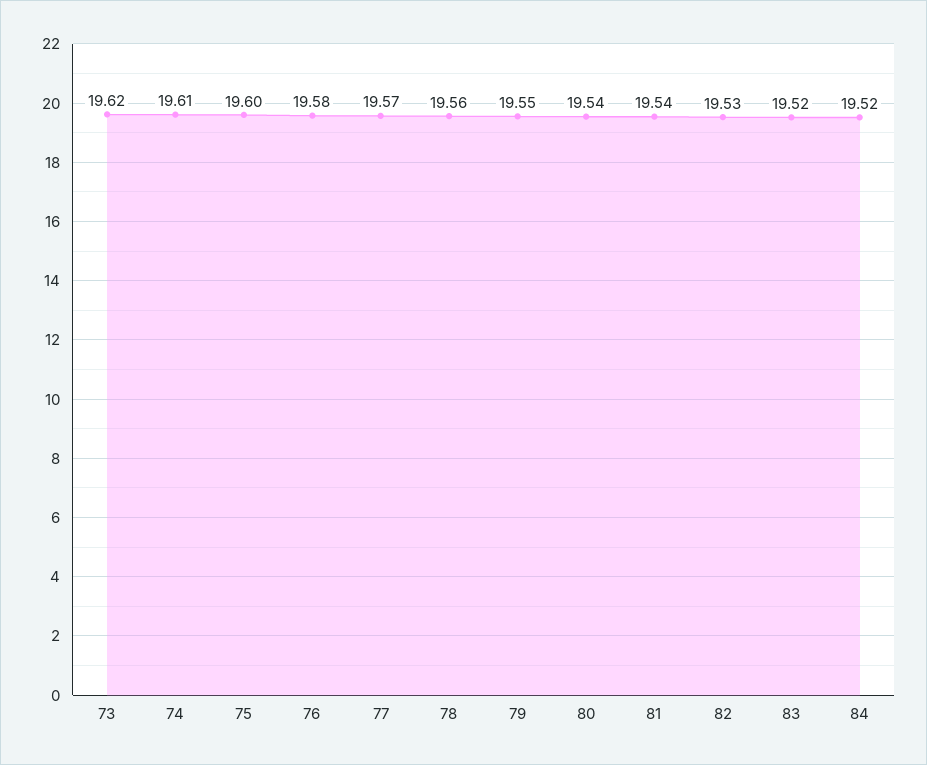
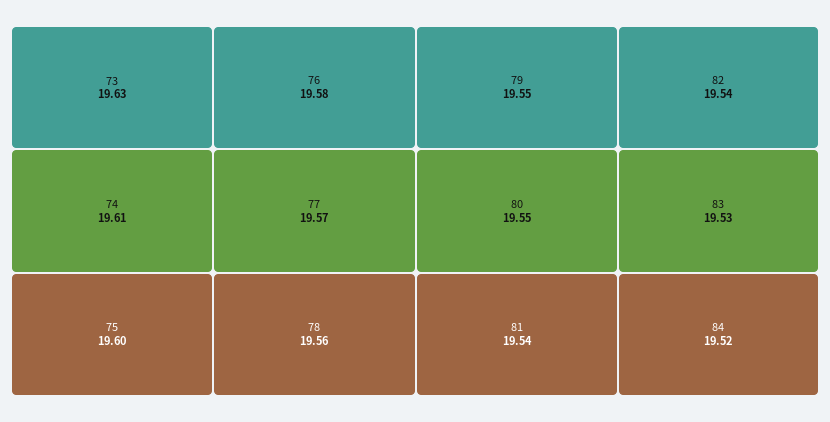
73: 19.62 -> 19.63
80: 19.54 -> 19.55
82: 19.53 -> 19.54
83: 19.52 -> 19.53

